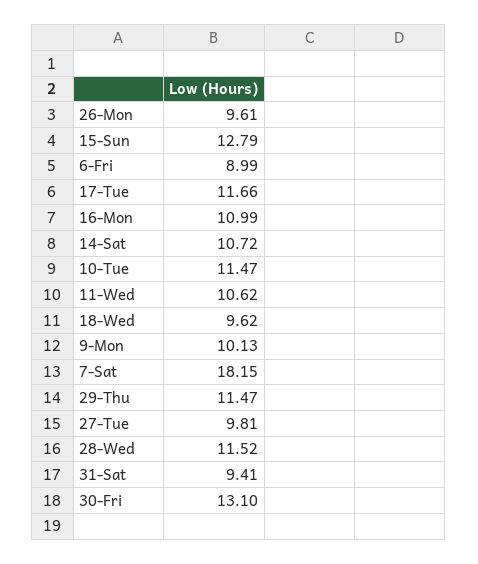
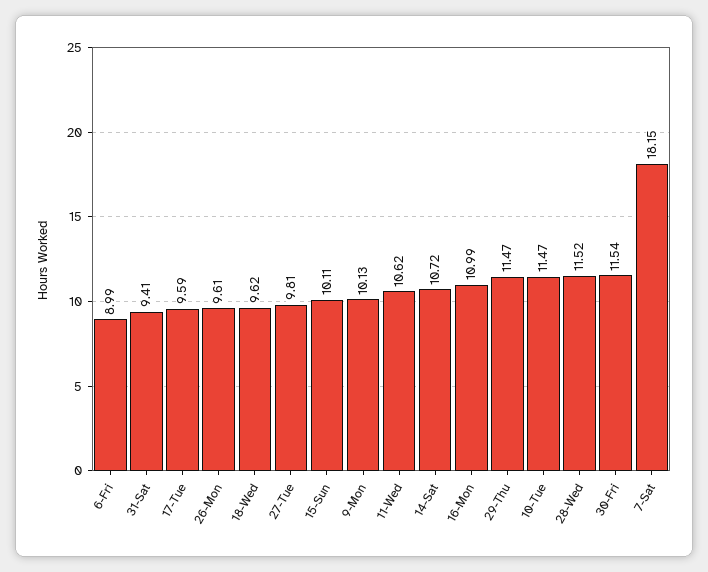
15-Sun: 12.79 -> 10.11
17-Tue: 11.66 -> 9.59
30-Fri: 13.1 -> 11.54

